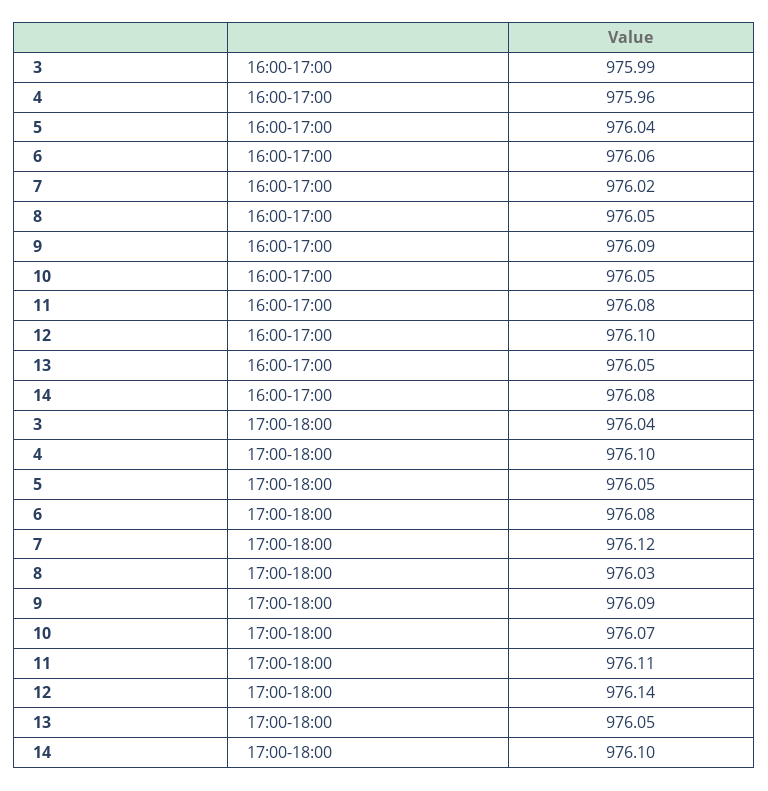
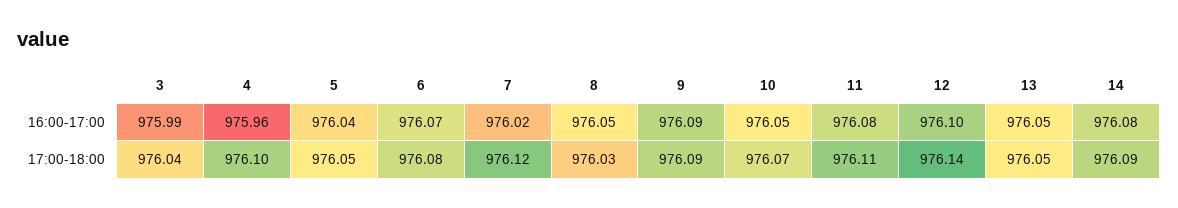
6, 16:00-17:00: 976.06 -> 976.07
14, 17:00-18:00: 976.1 -> 976.09

